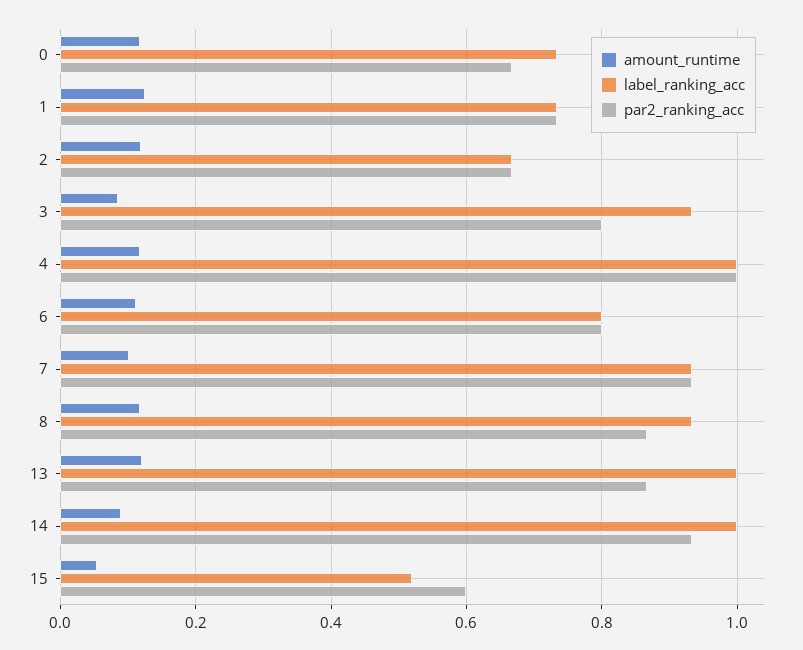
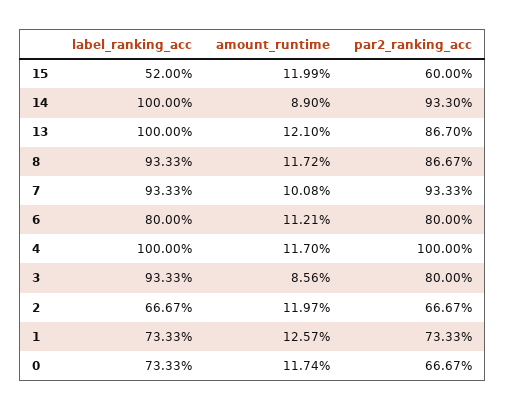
amount_runtime, 15: 0.06 -> 0.1199

